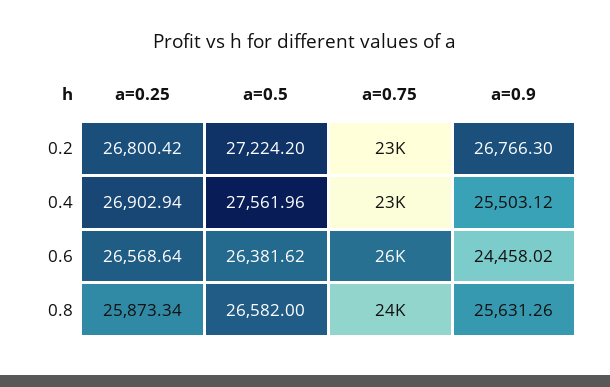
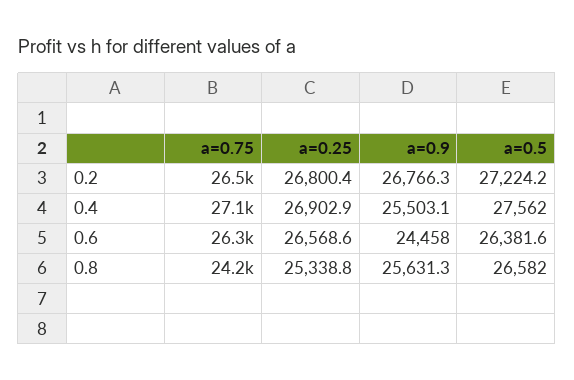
a=0.75, 0.2: 23000 -> 26500
a=0.75, 0.4: 23000 -> 27100
a=0.25, 0.8: 25873.34 -> 25338.8

